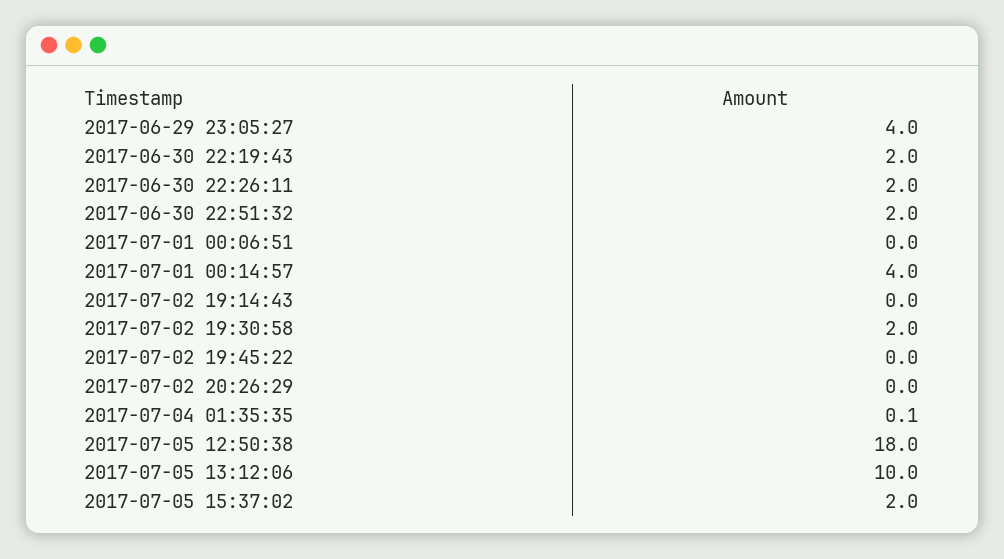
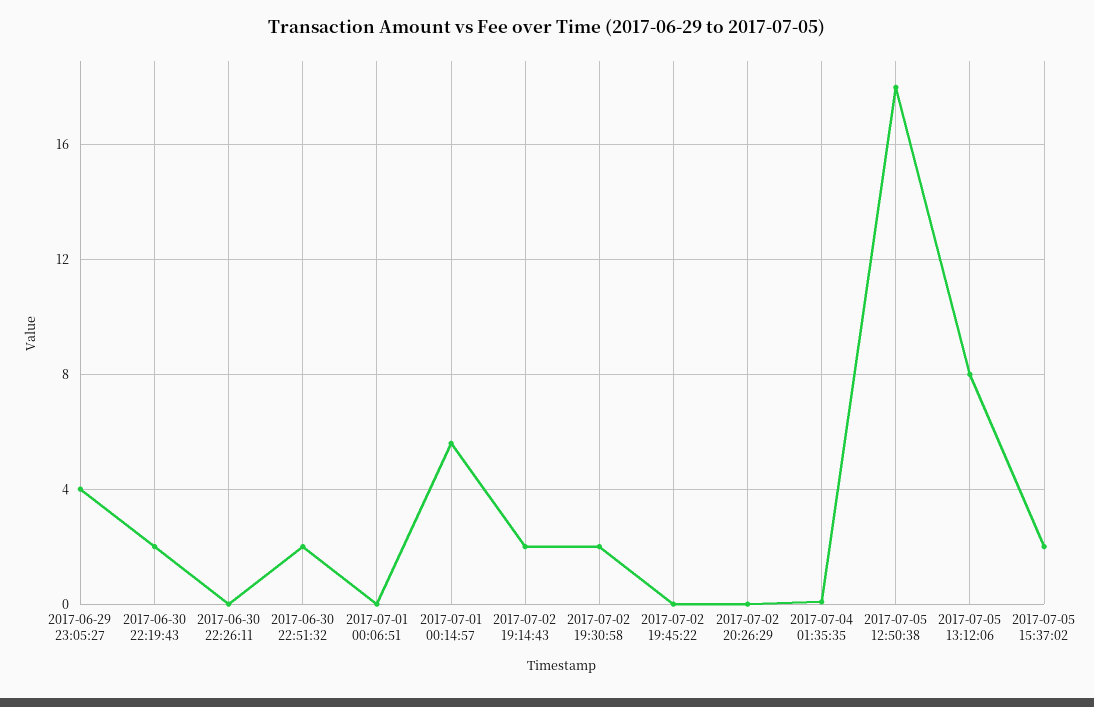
2017-06-30 22:26:11: 2 -> 0
2017-07-01 00:14:57: 4 -> 5.5
2017-07-02 19:14:43: 0 -> 2
2017-07-05 13:12:06: 10 -> 8

